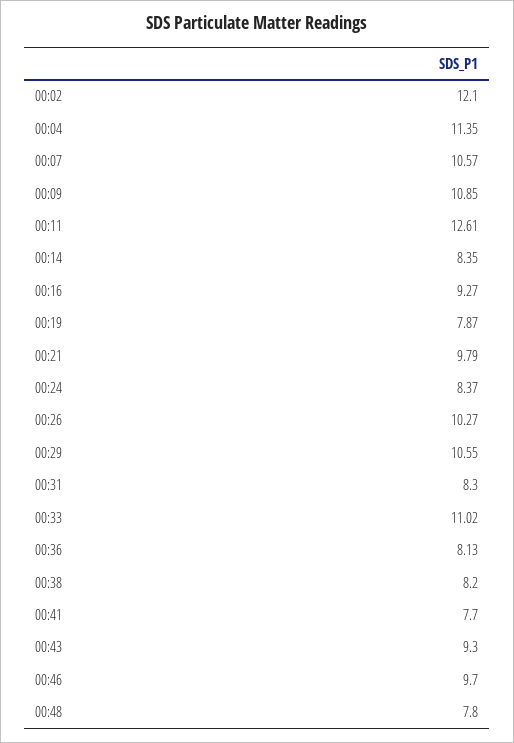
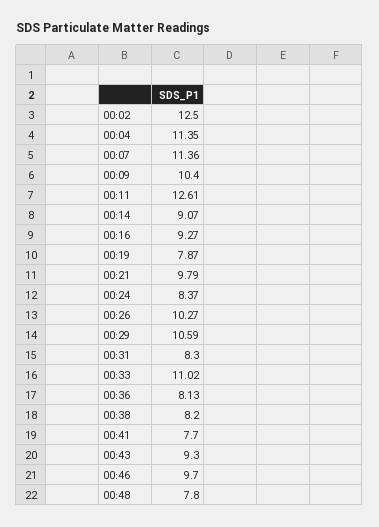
00:02: 12.1 -> 12.5
00:07: 10.57 -> 11.36
00:09: 10.85 -> 10.4
00:14: 8.35 -> 9.07
00:29: 10.55 -> 10.59

